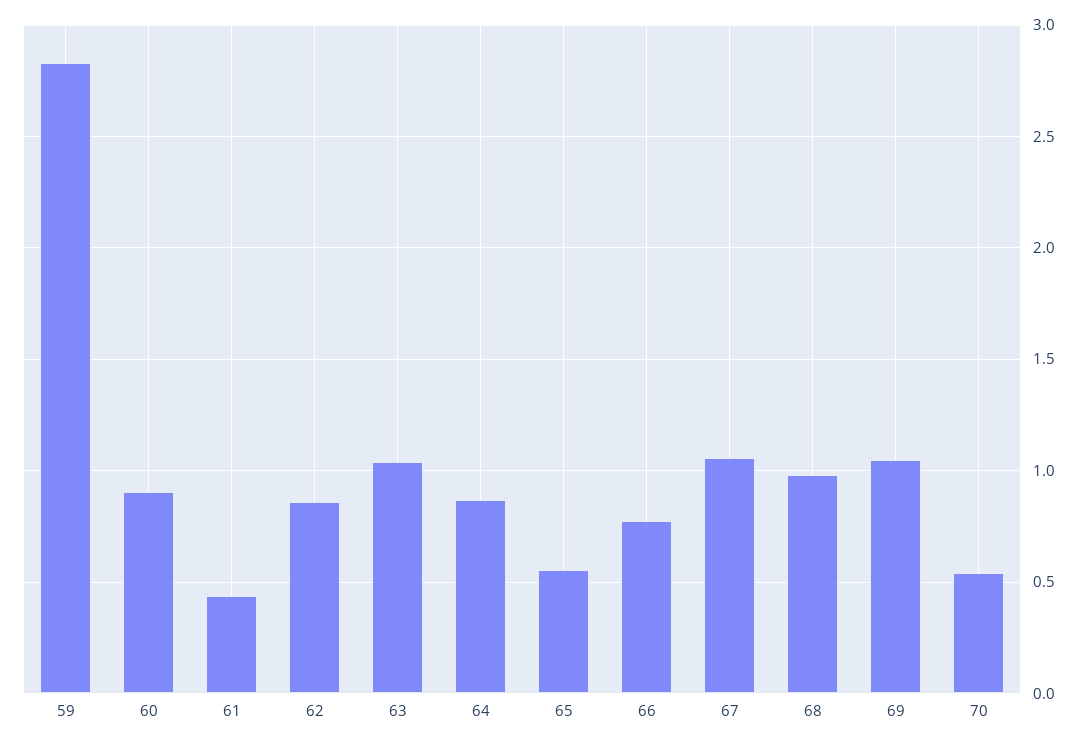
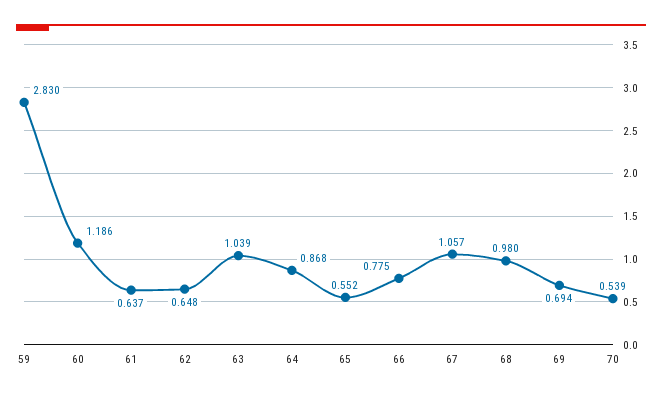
60: 0.9 -> 1.186
61: 0.45 -> 0.637
62: 0.85 -> 0.648
69: 1.05 -> 0.694

